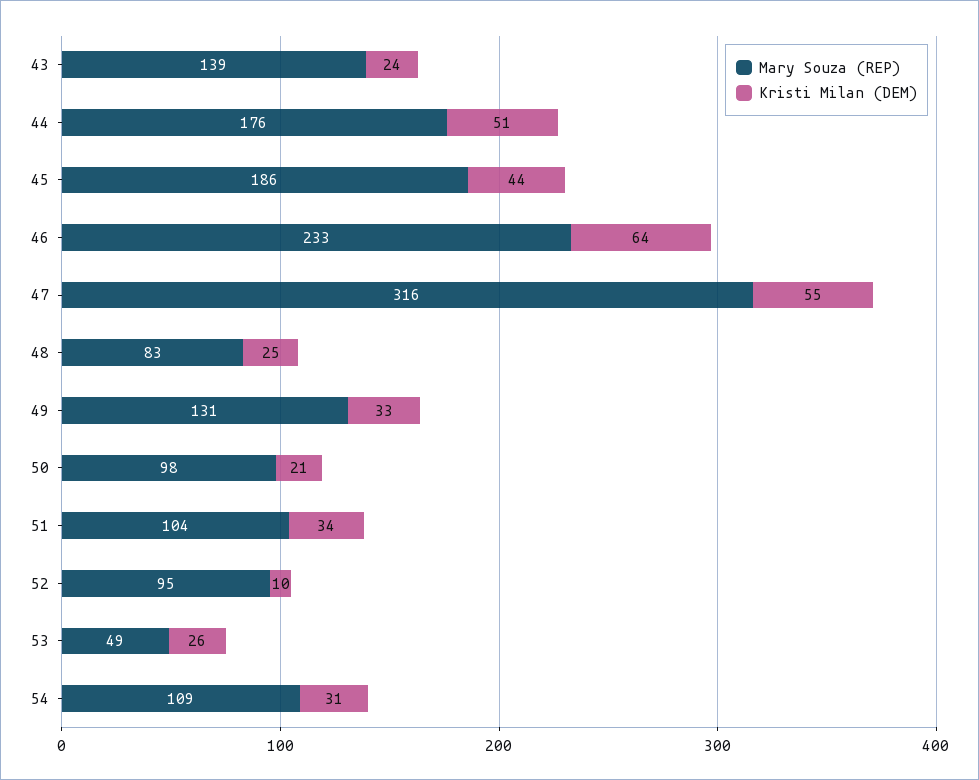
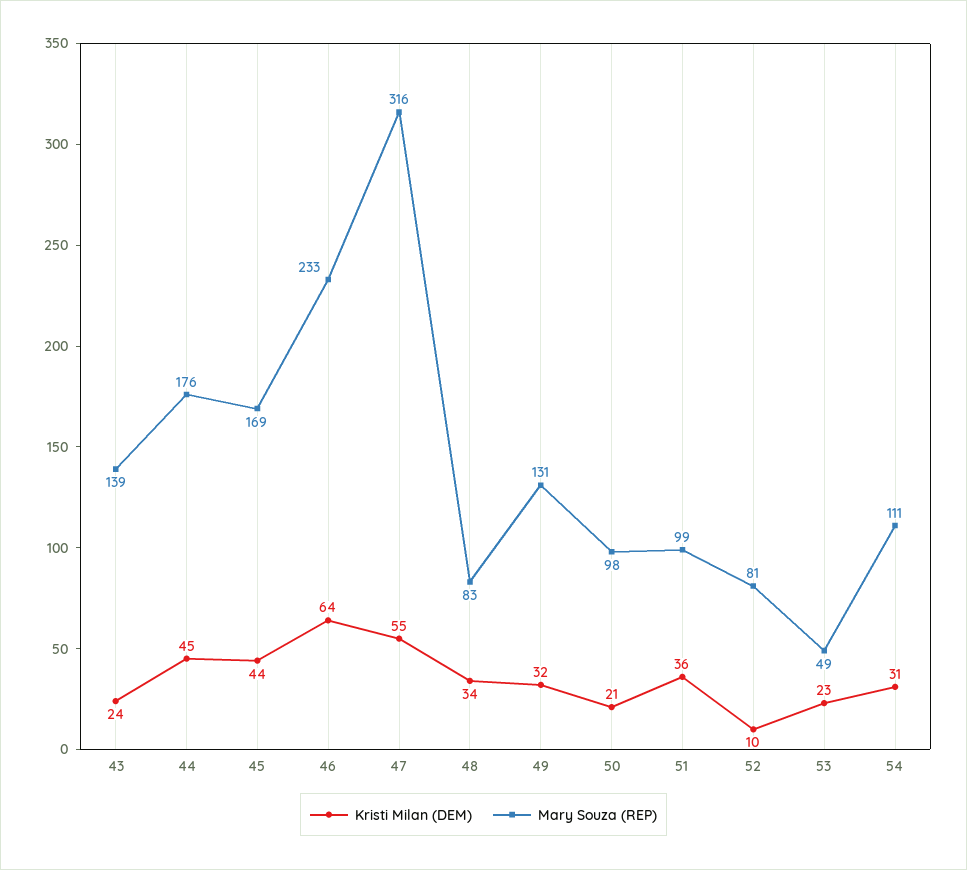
Kristi Milan (DEM), 44: 51 -> 45
Mary Souza (REP), 45: 186 -> 169
Kristi Milan (DEM), 48: 25 -> 34
Kristi Milan (DEM), 49: 33 -> 32
Mary Souza (REP), 51: 104 -> 99
Kristi Milan (DEM), 51: 34 -> 36
Mary Souza (REP), 52: 95 -> 81
Kristi Milan (DEM), 53: 26 -> 23
Mary Souza (REP), 54: 109 -> 111

